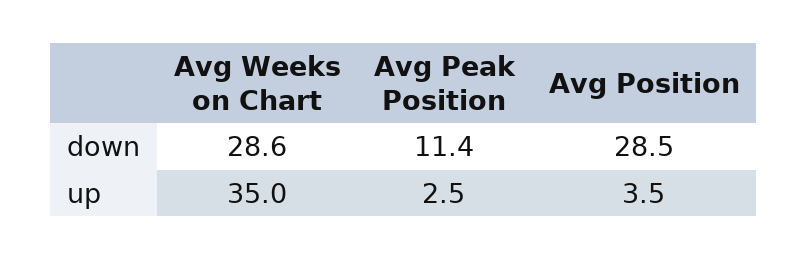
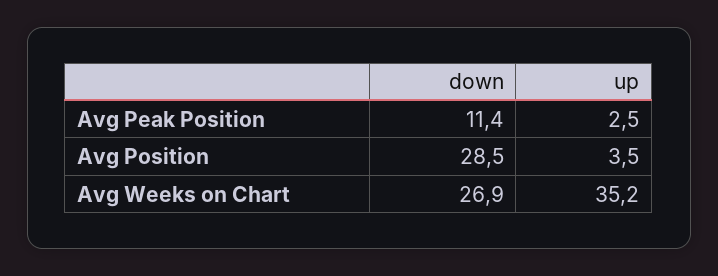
Avg Weeks on Chart, down: 28.6 -> 26.9
Avg Weeks on Chart, up: 35 -> 35.2

